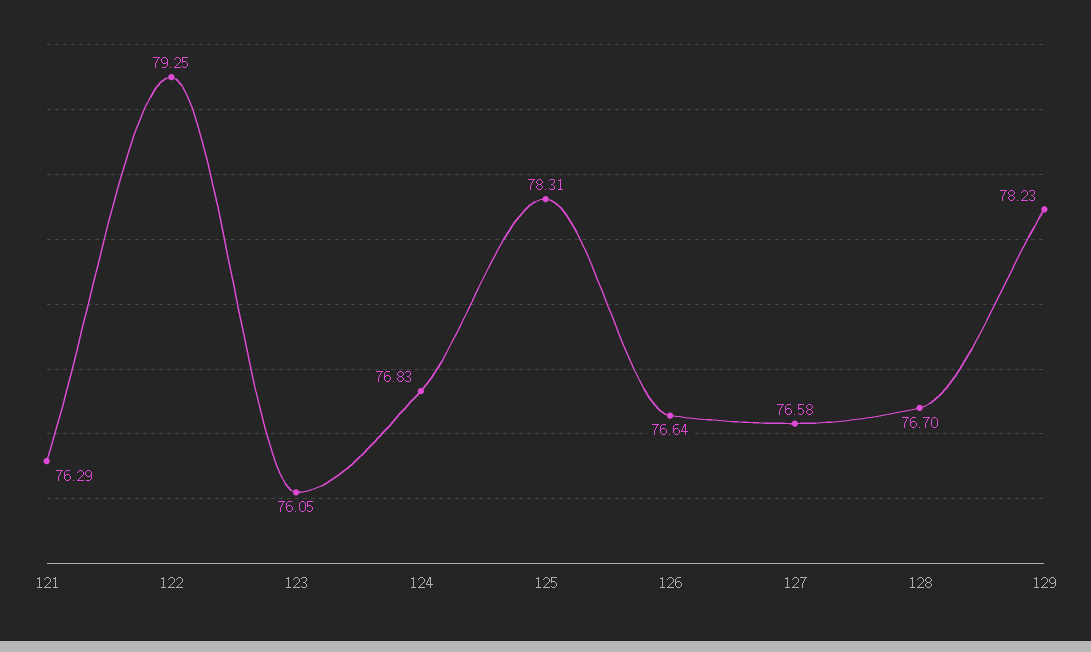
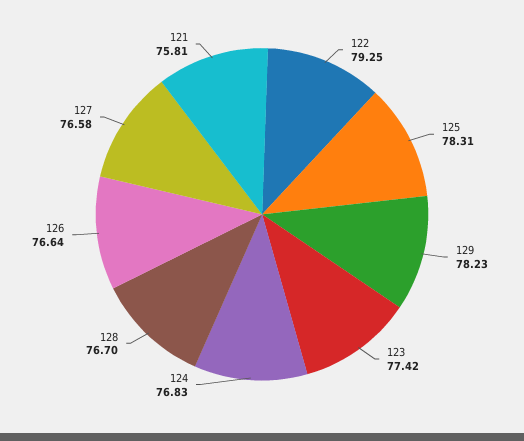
121: 76.29 -> 75.81
123: 76.05 -> 77.42

